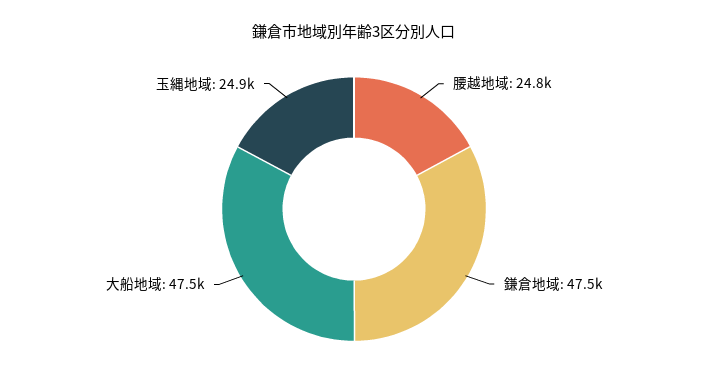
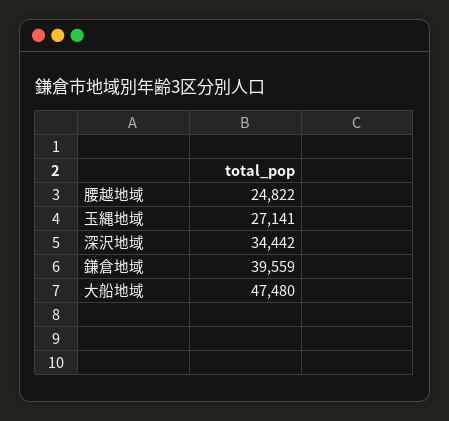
鎌倉地域: 47500 -> 39559
玉縄地域: 24900 -> 27141
深沢地域: none -> 34442

